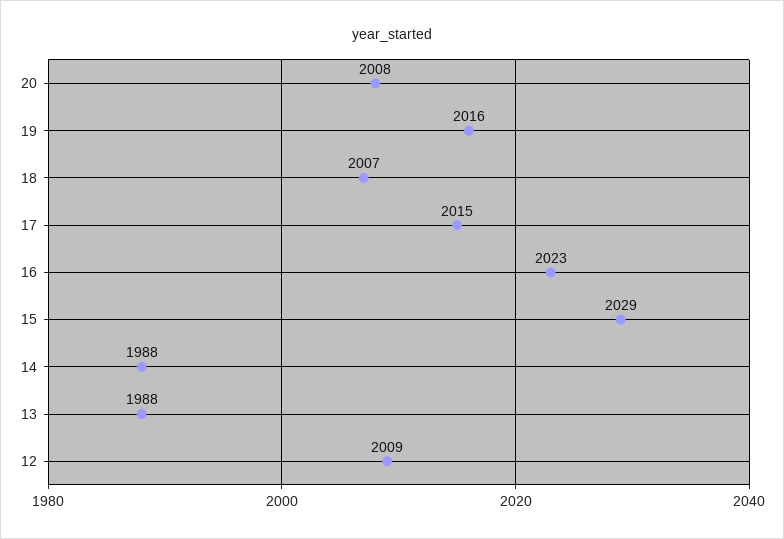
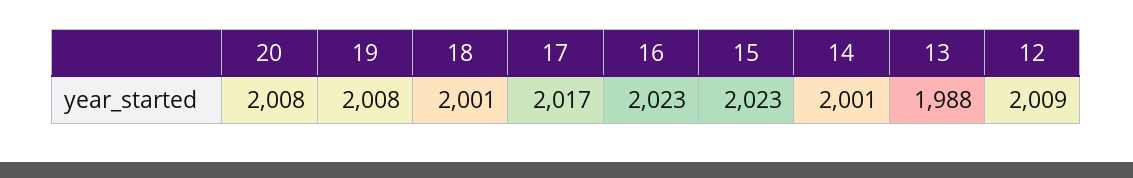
19: 2016 -> 2008
18: 2007 -> 2001
17: 2015 -> 2017
15: 2029 -> 2023
14: 1988 -> 2001

